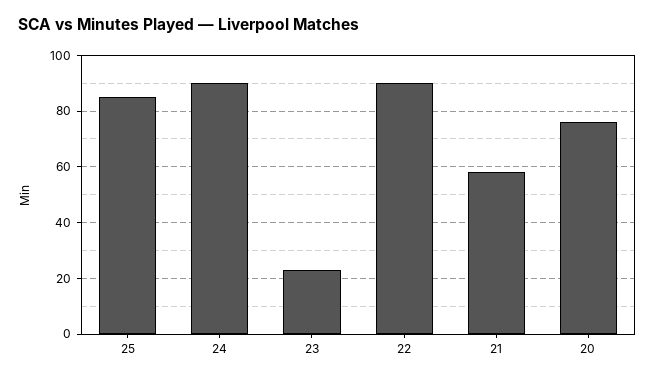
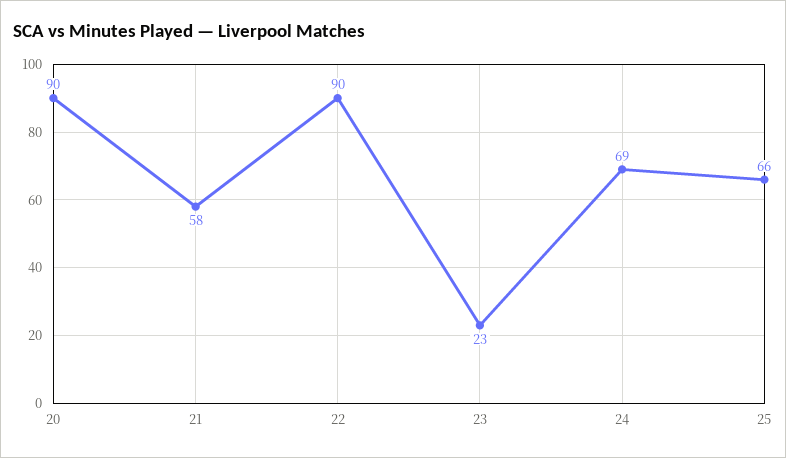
25: 85 -> 66
24: 90 -> 69
20: 75 -> 90

